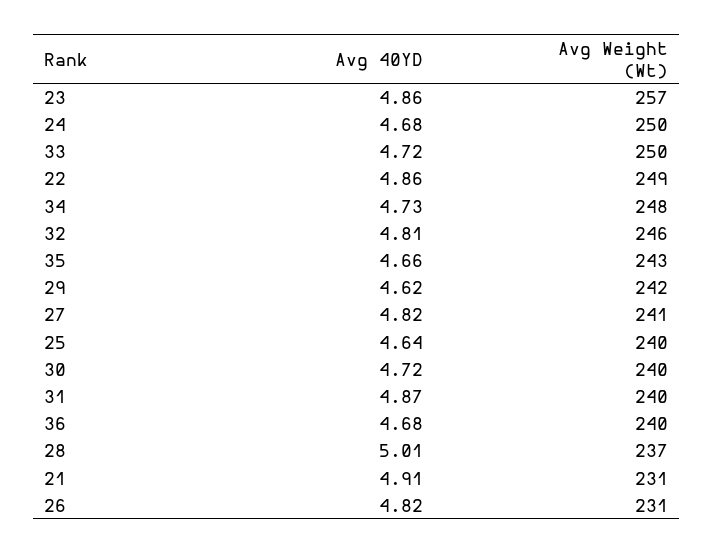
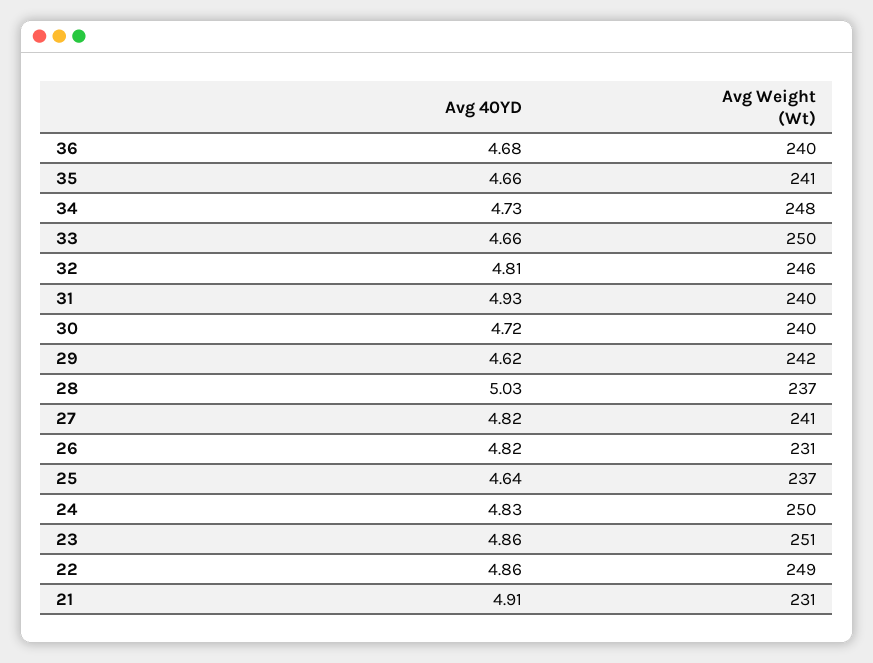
Avg Weight (Wt), 23: 257 -> 251
Avg 40YD, 24: 4.68 -> 4.83
Avg 40YD, 33: 4.72 -> 4.66
Avg Weight (Wt), 35: 243 -> 241
Avg Weight (Wt), 25: 240 -> 237
Avg 40YD, 31: 4.87 -> 4.93
Avg 40YD, 28: 5.01 -> 5.03

